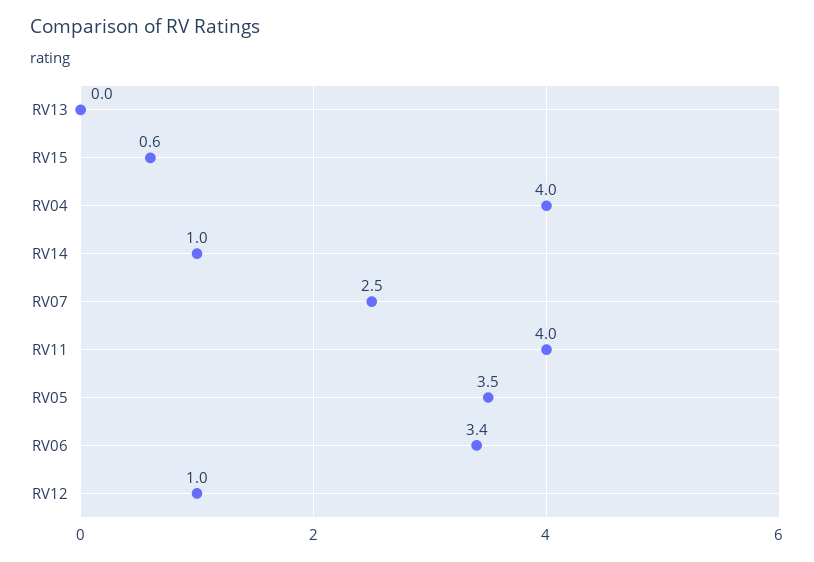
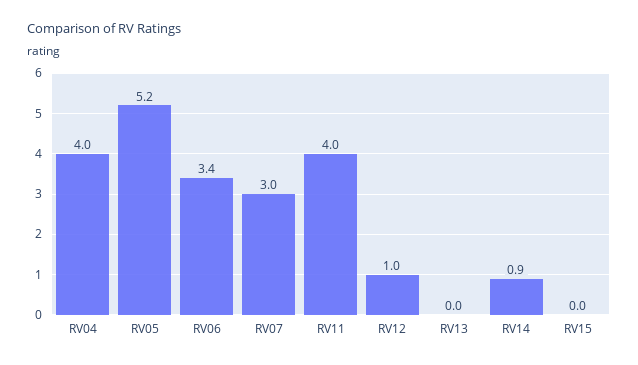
RV15: 0.6 -> 0
RV14: 1 -> 0.9
RV07: 2.5 -> 3
RV05: 3.5 -> 5.2

